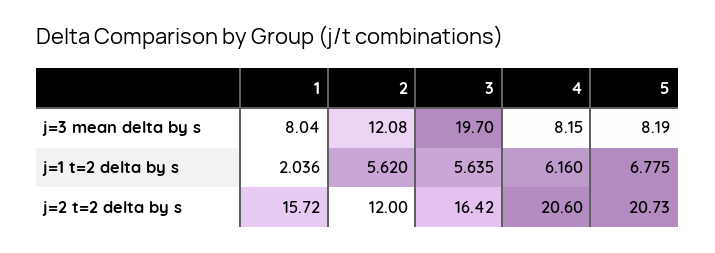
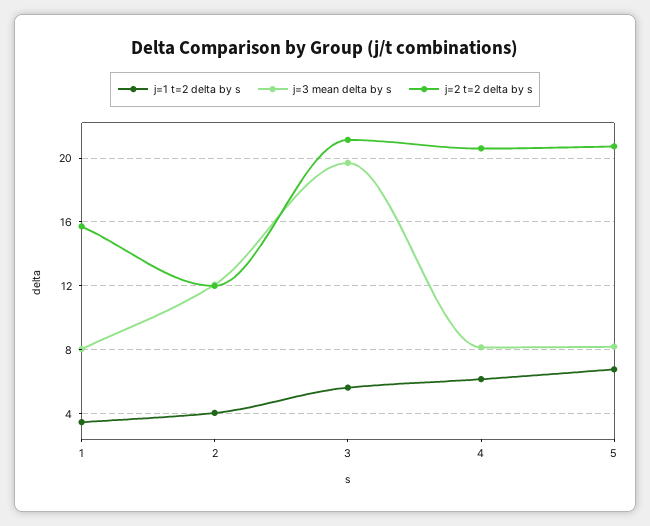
j=1 t=2 delta by s, 1: 2.036 -> 3.5
j=1 t=2 delta by s, 2: 5.62 -> 4
j=2 t=2 delta by s, 3: 16.42 -> 21

